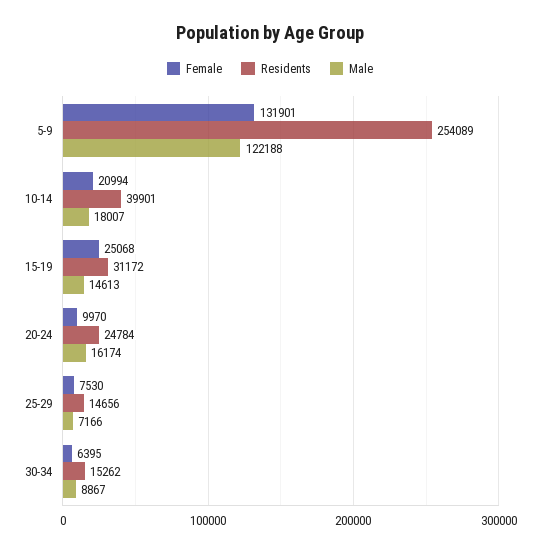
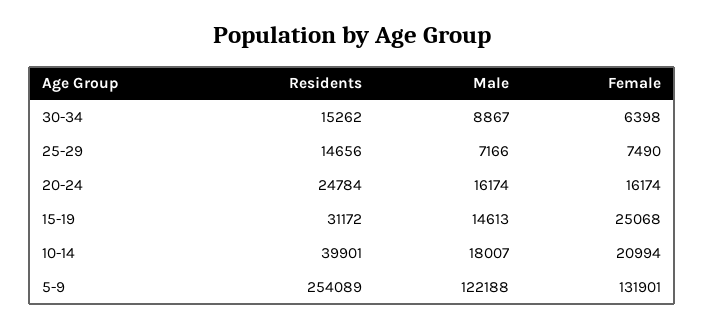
Female, 20-24: 9970 -> 16174
Female, 25-29: 7530 -> 7490
Female, 30-34: 6395 -> 6398

